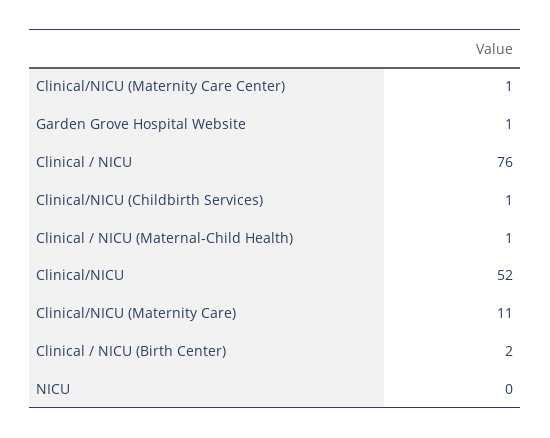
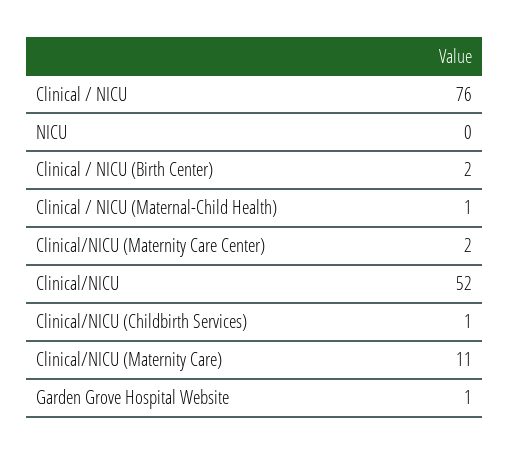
Clinical/NICU (Maternity Care Center): 1 -> 2

